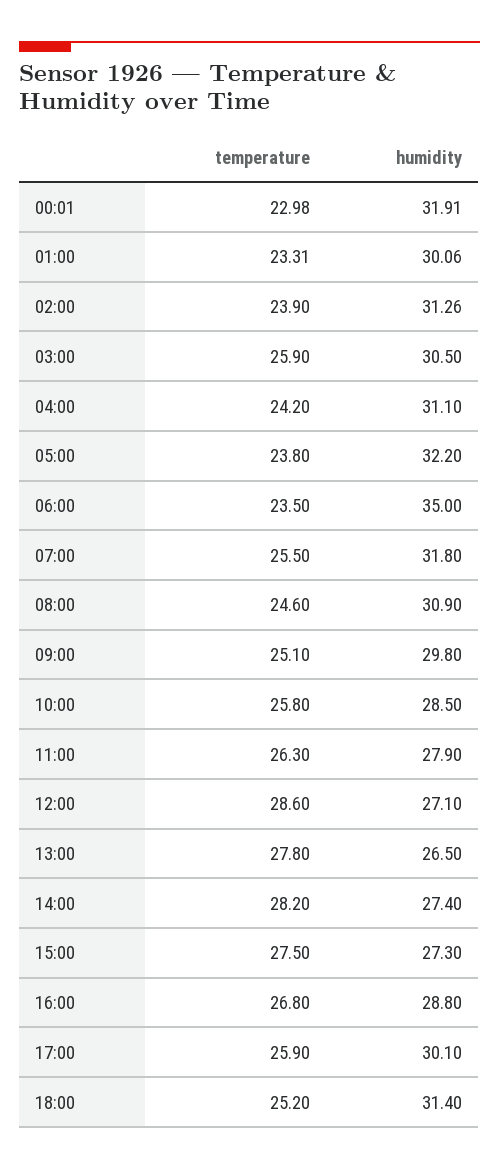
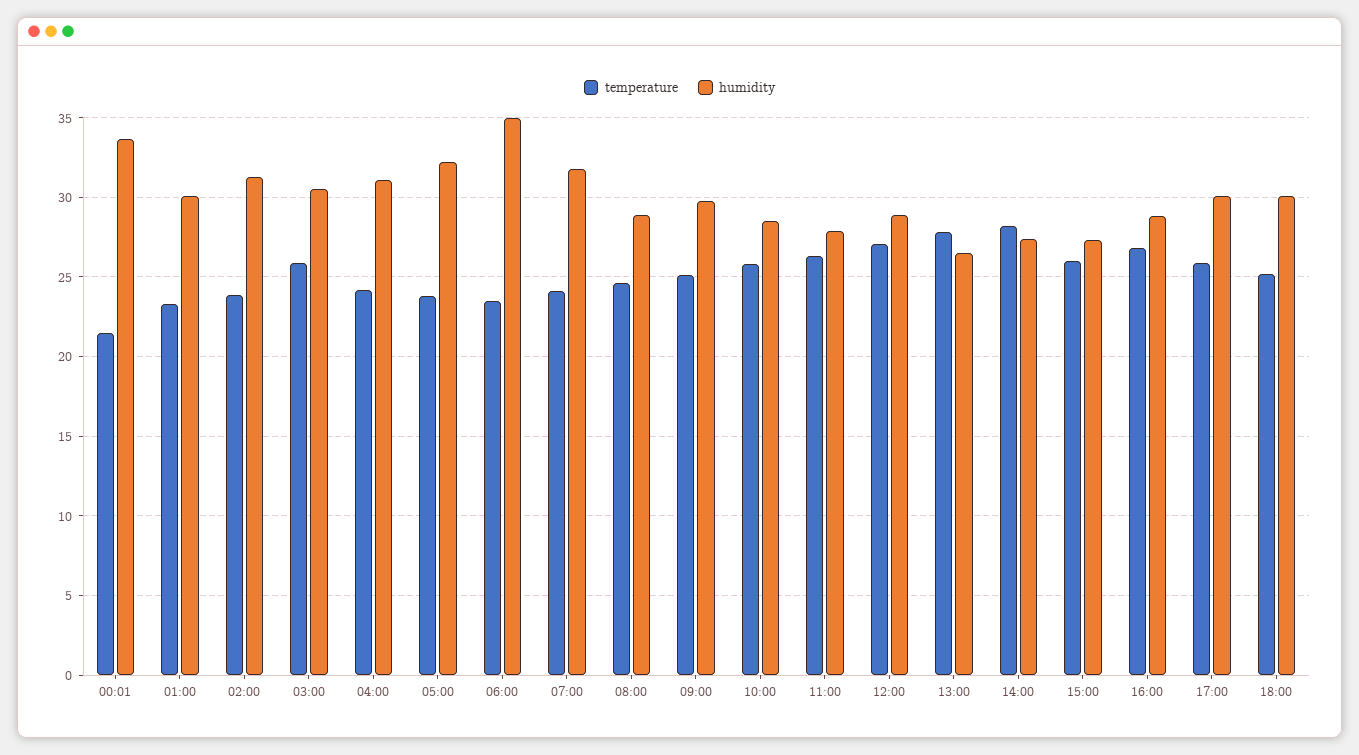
temperature, 00:01: 22.98 -> 21.5
humidity, 00:01: 31.91 -> 33.5
temperature, 07:00: 25.5 -> 24
humidity, 08:00: 30.9 -> 29
temperature, 12:00: 28.6 -> 27
humidity, 12:00: 27.1 -> 29
temperature, 15:00: 27.5 -> 26
humidity, 18:00: 31.4 -> 30

